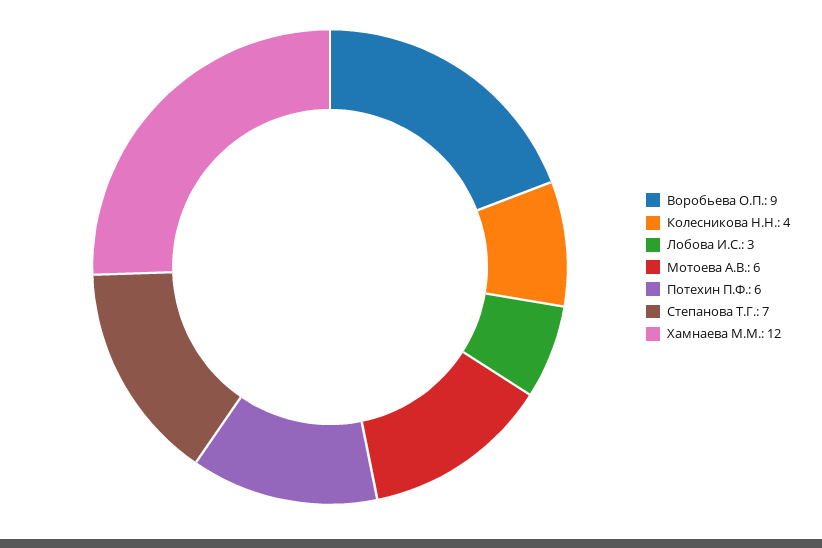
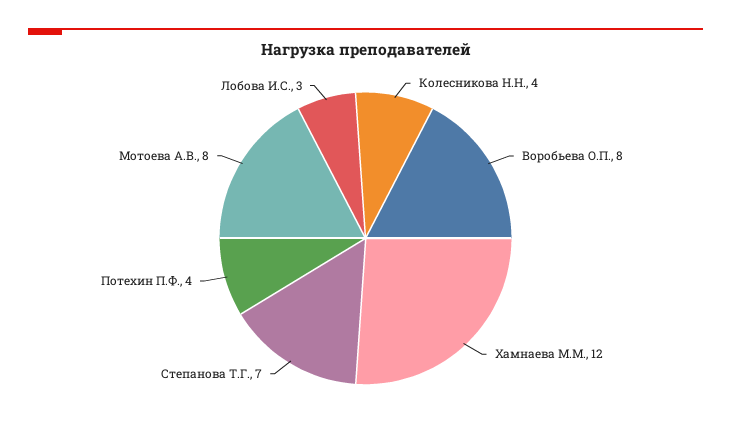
Воробьева О.П.: 9 -> 8
Мотоева А.В.: 6 -> 8
Потехин П.Ф.: 6 -> 4

